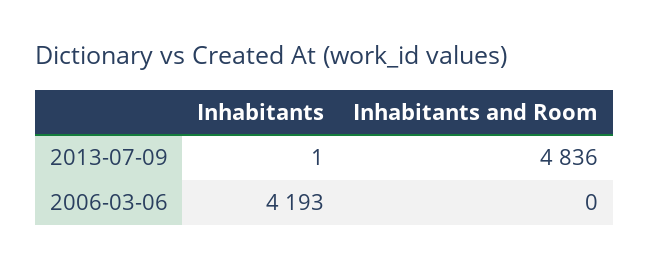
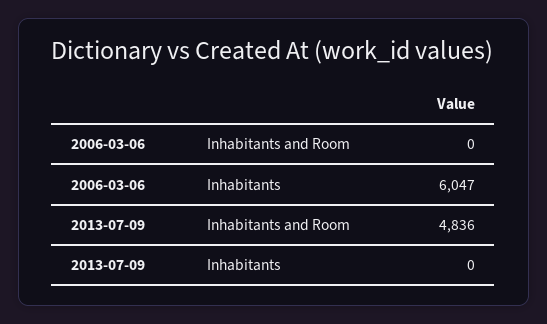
Inhabitants, 2013-07-09: 1 -> 0
Inhabitants, 2006-03-06: 4193 -> 6047

